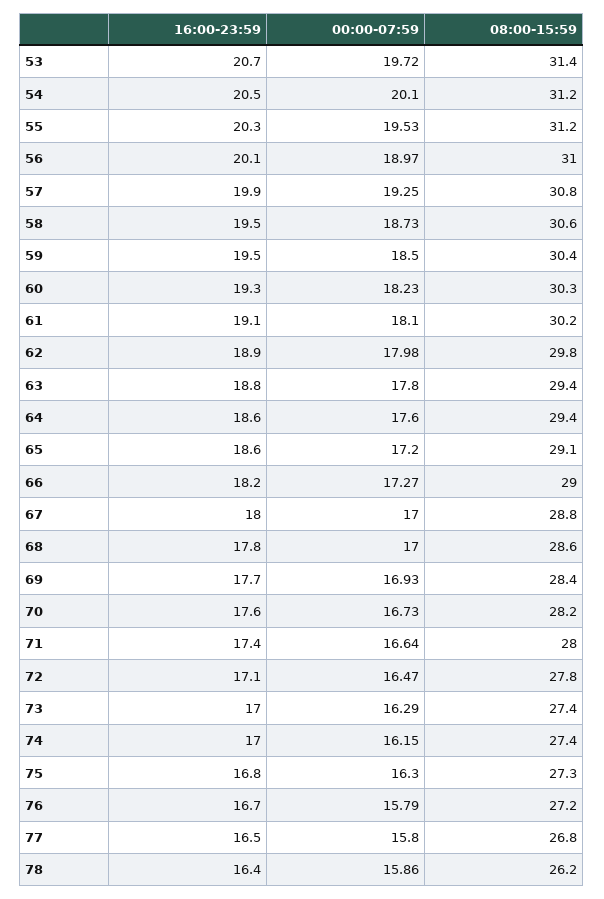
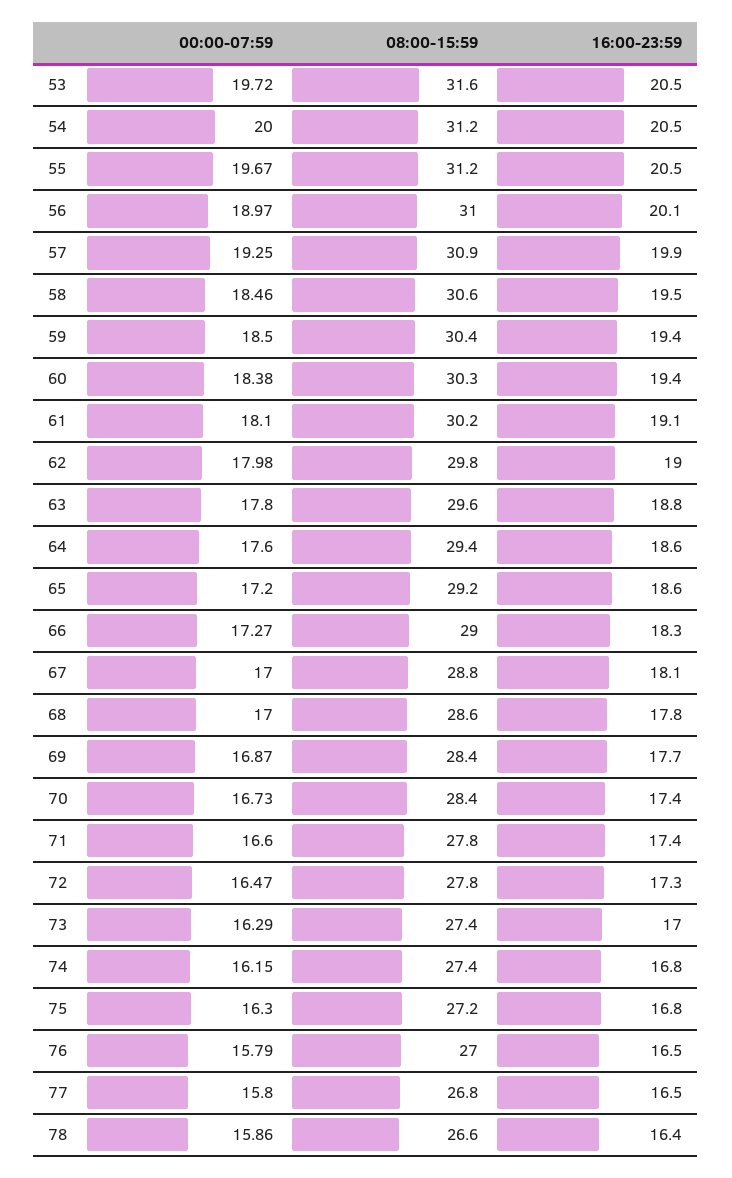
16:00-23:59, 53: 20.7 -> 20.5
08:00-15:59, 53: 31.4 -> 31.6
00:00-07:59, 54: 20.1 -> 20
16:00-23:59, 55: 20.3 -> 20.5
00:00-07:59, 55: 19.53 -> 19.67
08:00-15:59, 57: 30.8 -> 30.9
00:00-07:59, 58: 18.73 -> 18.46
16:00-23:59, 59: 19.5 -> 19.4
16:00-23:59, 60: 19.3 -> 19.4
00:00-07:59, 60: 18.23 -> 18.38
16:00-23:59, 62: 18.9 -> 19
08:00-15:59, 63: 29.4 -> 29.6
08:00-15:59, 65: 29.1 -> 29.2
16:00-23:59, 66: 18.2 -> 18.3
16:00-23:59, 67: 18 -> 18.1
00:00-07:59, 69: 16.93 -> 16.87
16:00-23:59, 70: 17.6 -> 17.4
08:00-15:59, 70: 28.2 -> 28.4
00:00-07:59, 71: 16.64 -> 16.6
08:00-15:59, 71: 28 -> 27.8
16:00-23:59, 72: 17.1 -> 17.3
16:00-23:59, 74: 17 -> 16.8
08:00-15:59, 75: 27.3 -> 27.2
16:00-23:59, 76: 16.7 -> 16.5
08:00-15:59, 76: 27.2 -> 27
08:00-15:59, 78: 26.2 -> 26.6

